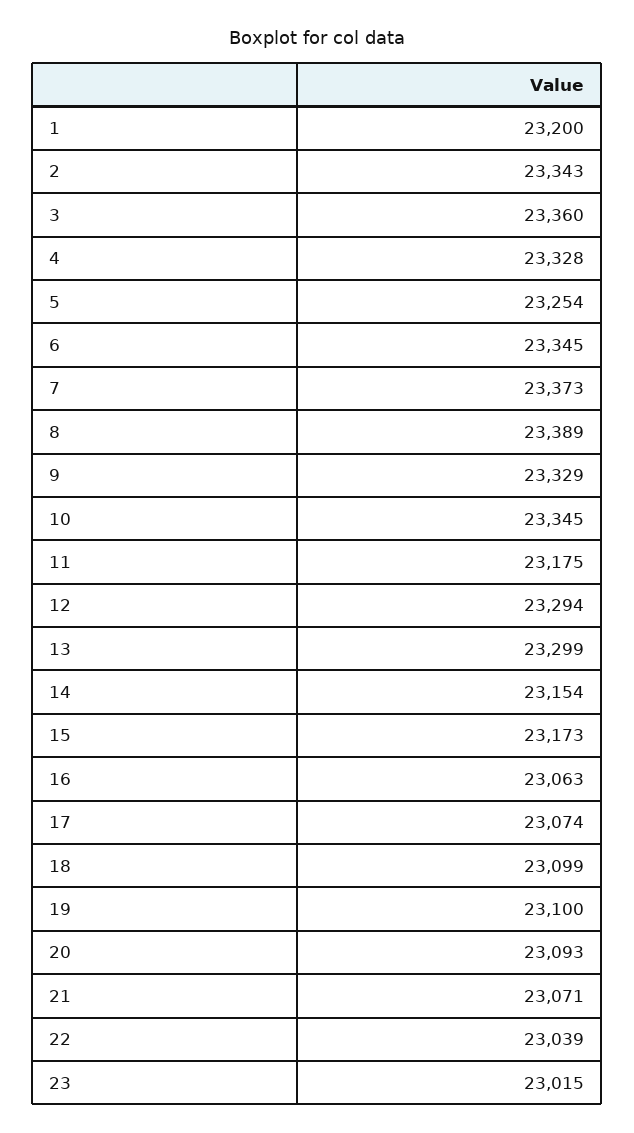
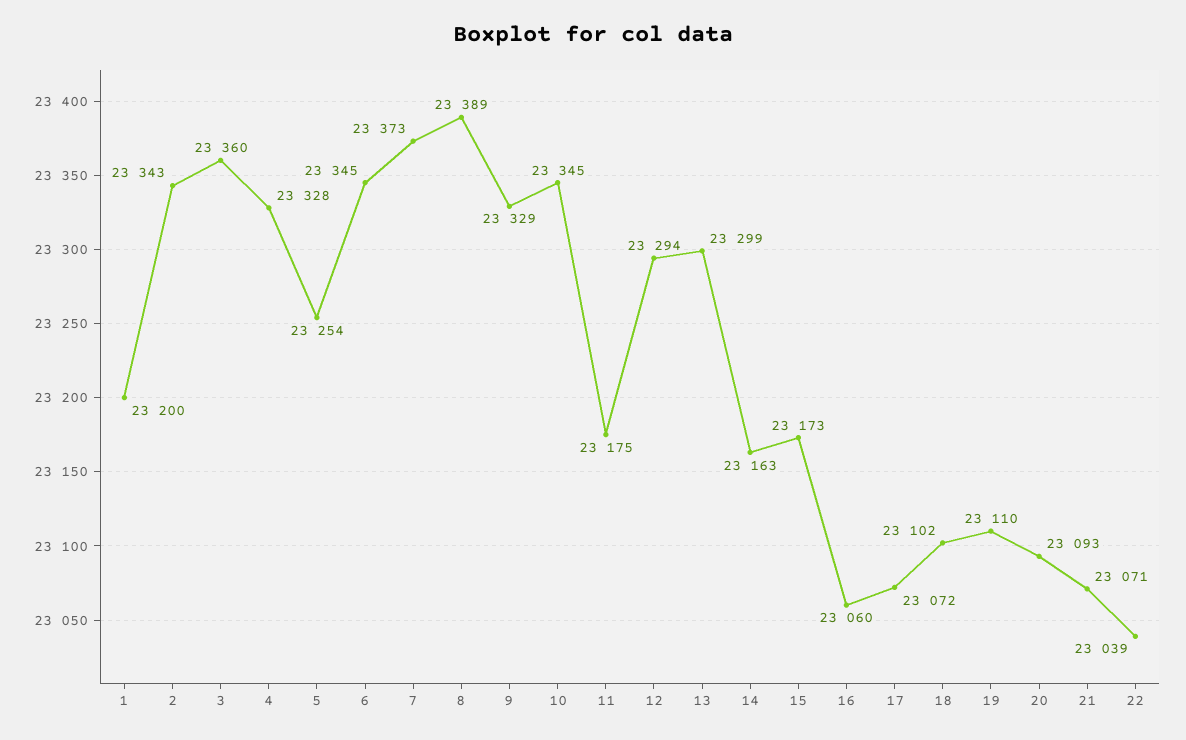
14: 23154 -> 23163
16: 23063 -> 23060
17: 23074 -> 23072
18: 23099 -> 23102
19: 23100 -> 23110
23: 23015 -> none

